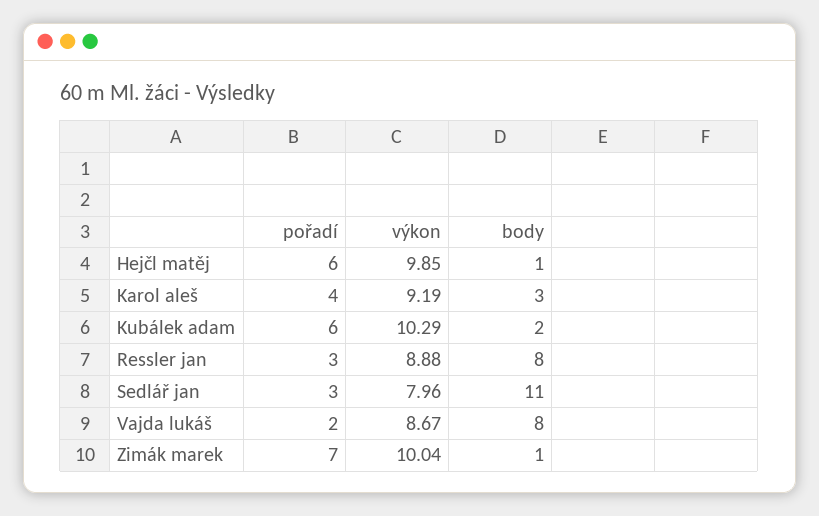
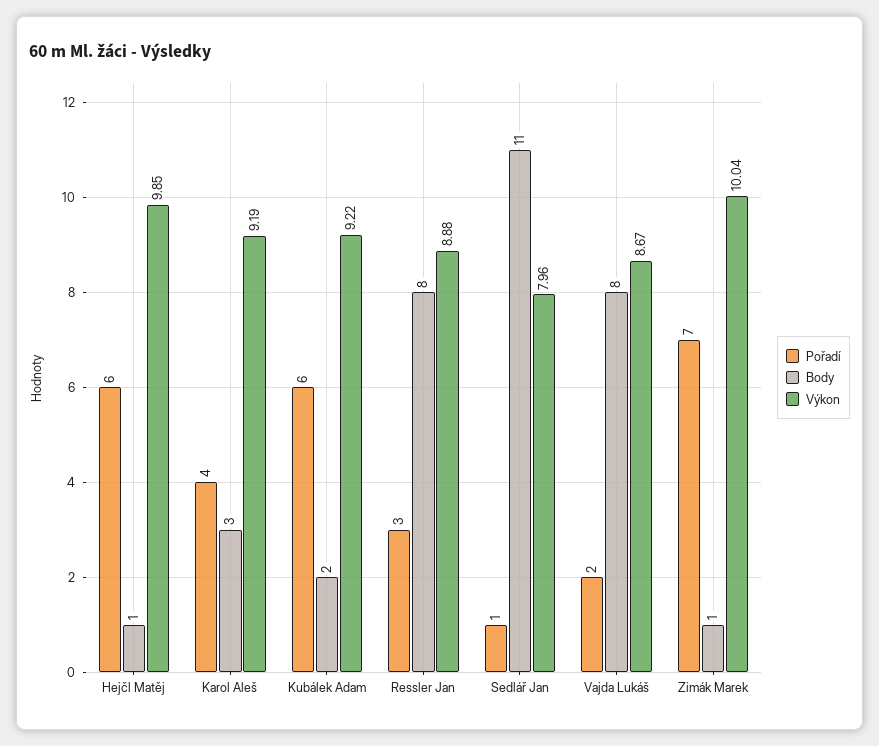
výkon, Kubálek adam: 10.29 -> 9.22
pořadí, Sedlář jan: 3 -> 1

